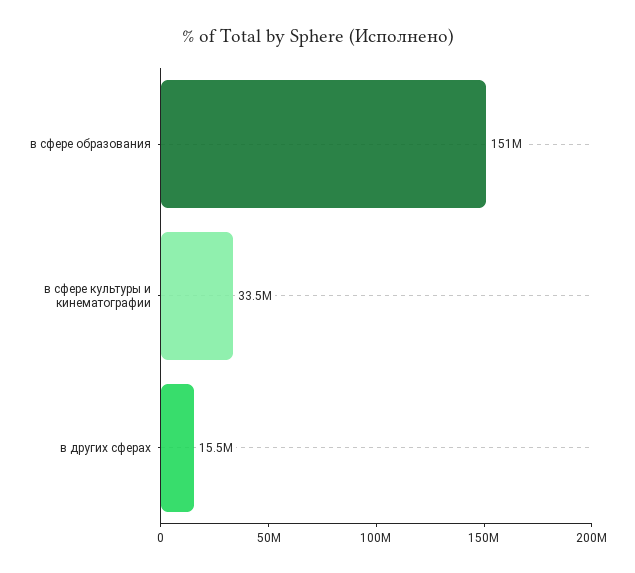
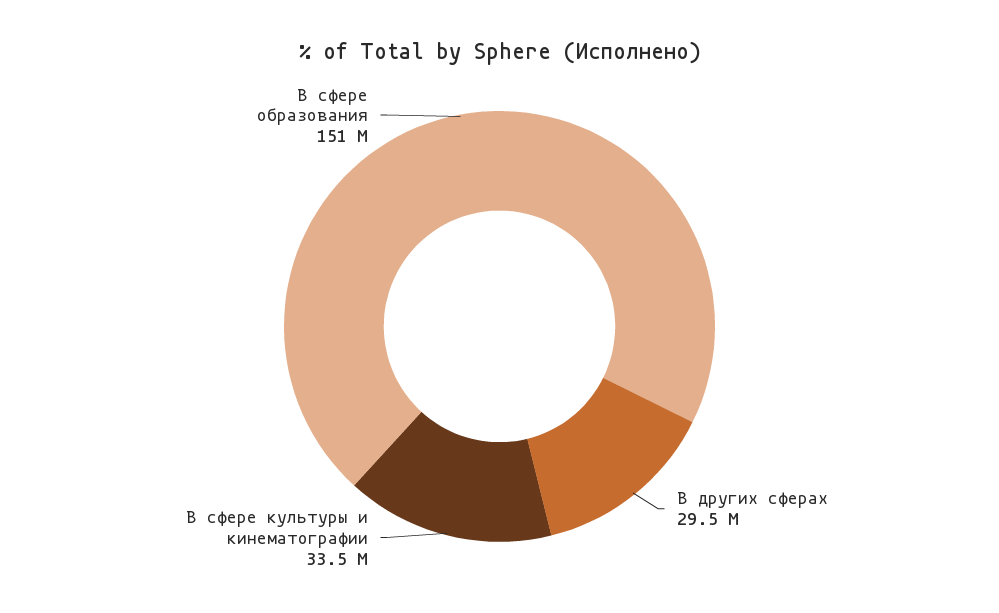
в других сферах: 15500000 -> 29500000

